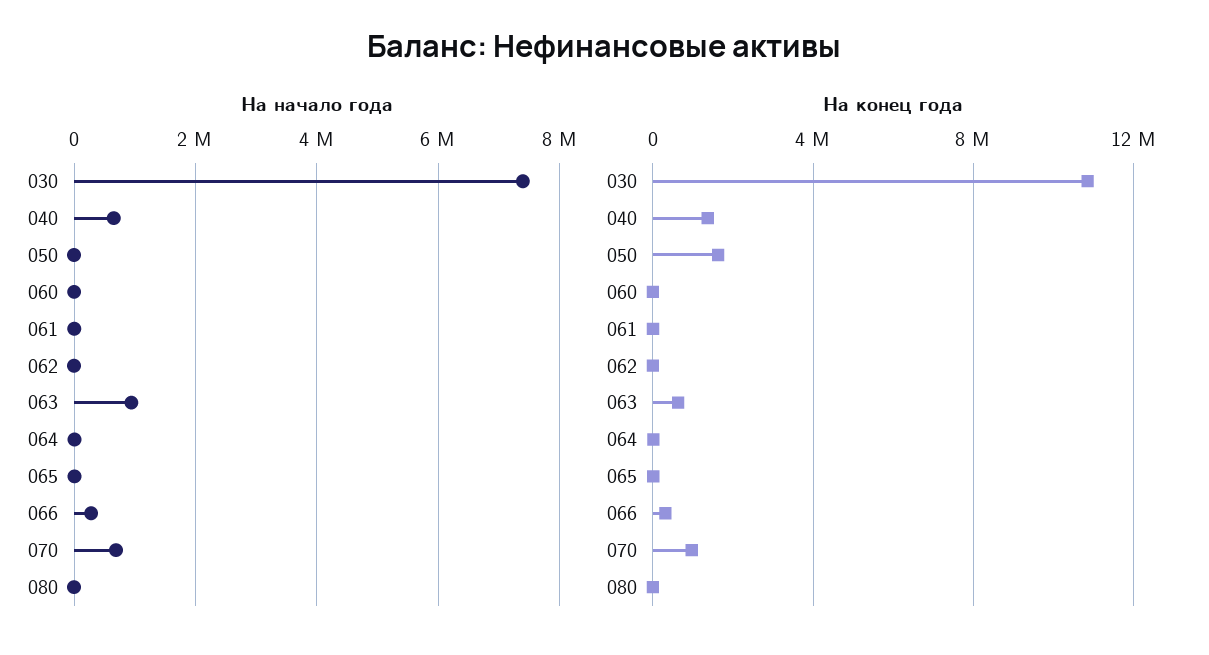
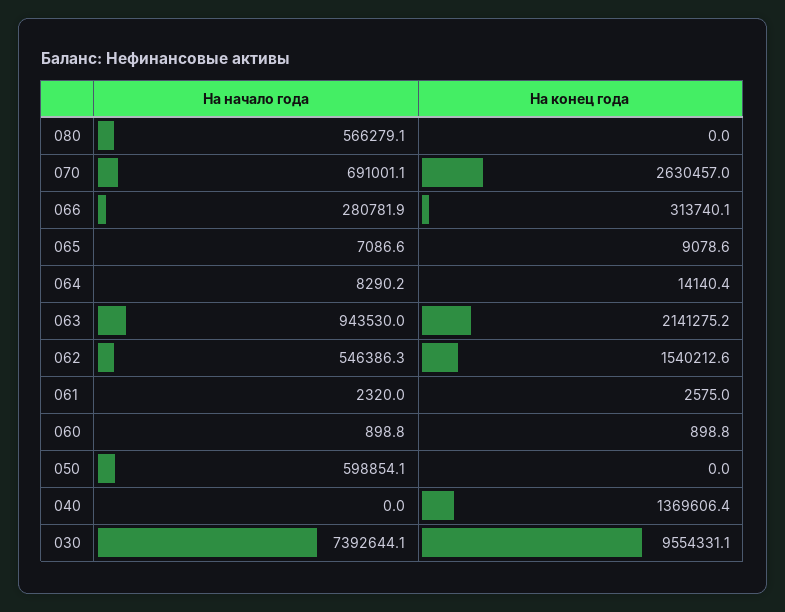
На начало года, 040: 600000 -> 0
На начало года, 050: 0 -> 598854.1
На начало года, 062: 0 -> 546386.3
На начало года, 080: 0 -> 566279.1
На конец года, 030: 11000000 -> 9554331.1
На конец года, 050: 1500000 -> 0
На конец года, 062: 0 -> 1540212.6
На конец года, 063: 500000 -> 2141275.2
На конец года, 070: 1000000 -> 2630457

